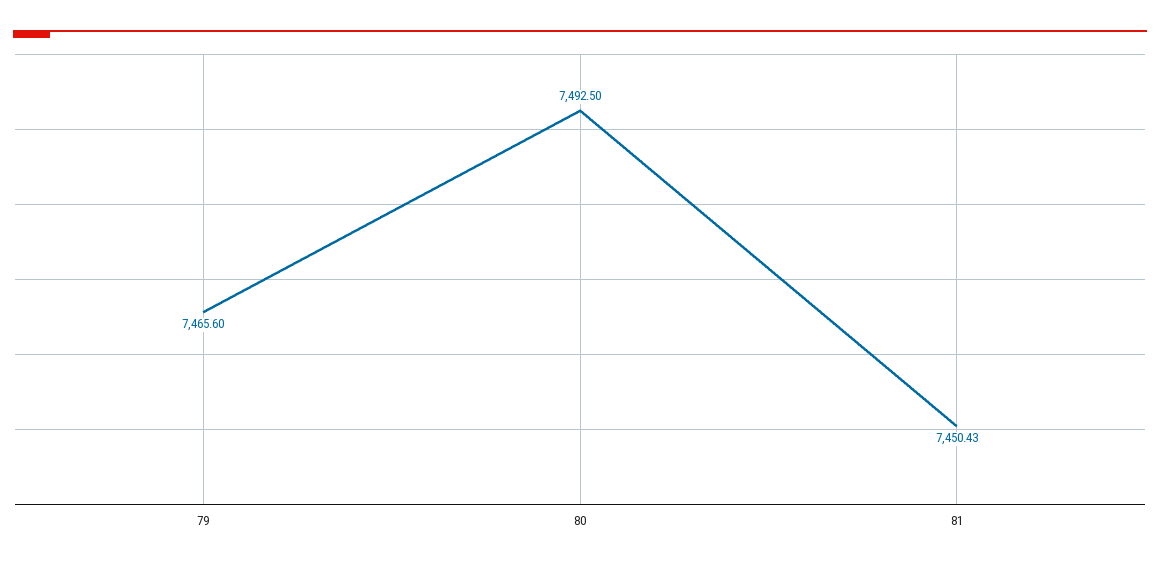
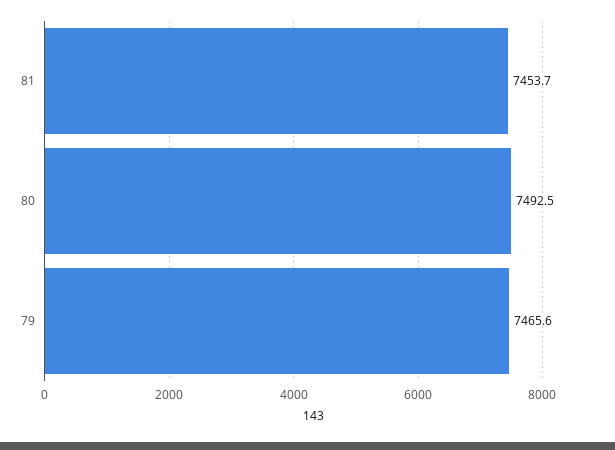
81: 7450.43 -> 7453.7

